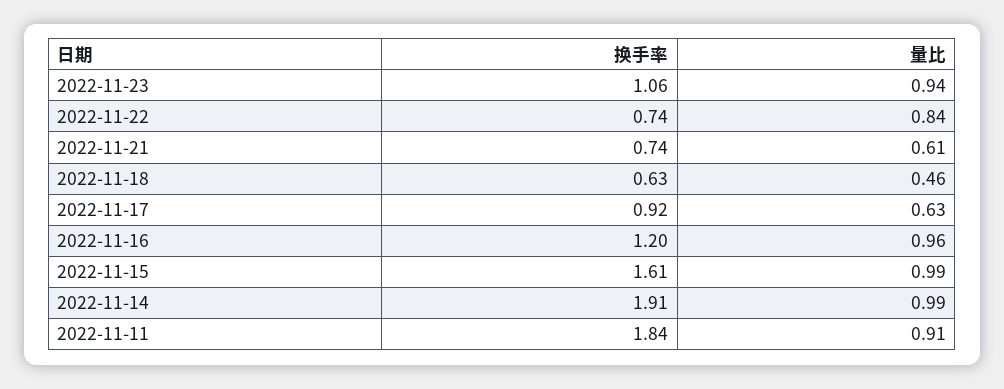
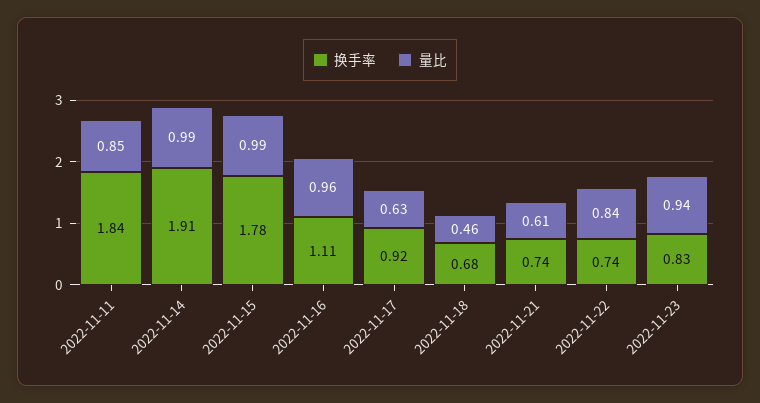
换手率, 2022-11-23: 1.06 -> 0.83
换手率, 2022-11-18: 0.63 -> 0.68
换手率, 2022-11-16: 1.2 -> 1.11
换手率, 2022-11-15: 1.61 -> 1.78
量比, 2022-11-11: 0.91 -> 0.85

